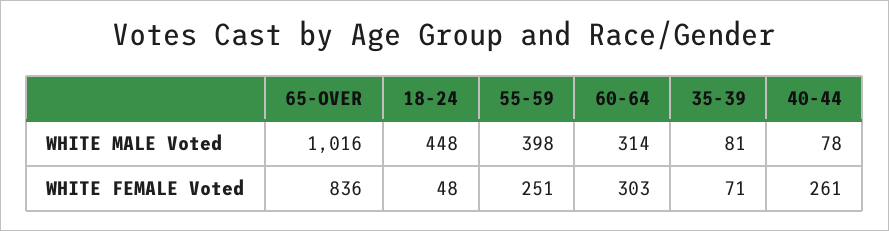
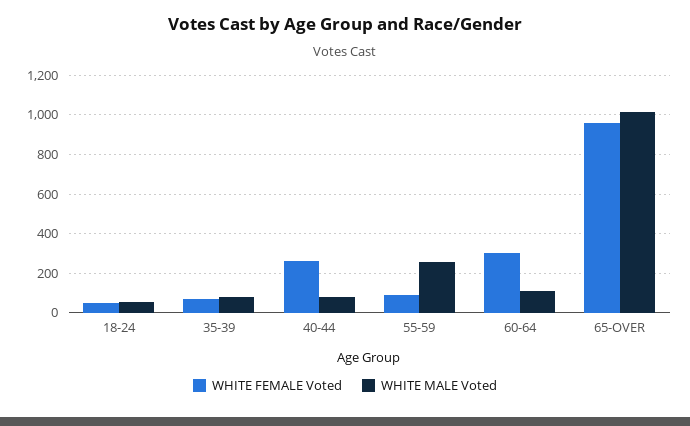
WHITE MALE Voted, 18-24: 448 -> 50
WHITE MALE Voted, 55-59: 398 -> 250
WHITE MALE Voted, 60-64: 314 -> 100
WHITE FEMALE Voted, 65-OVER: 836 -> 950
WHITE FEMALE Voted, 55-59: 251 -> 100

